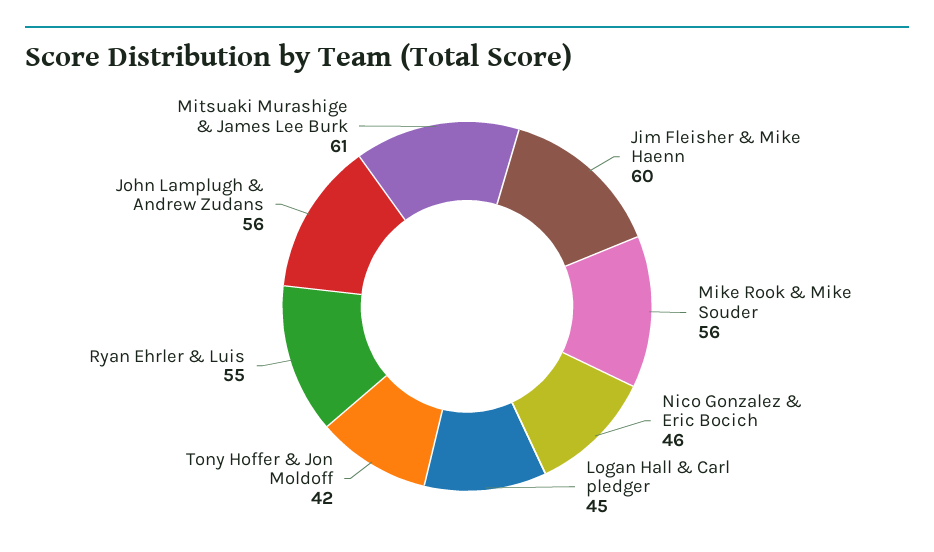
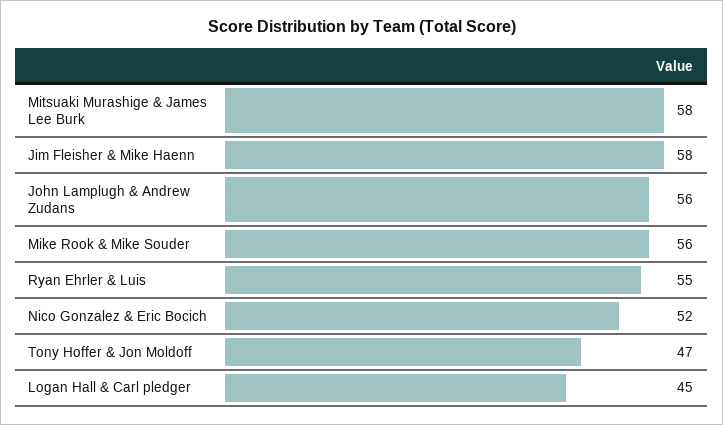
Jim Fleisher & Mike Haenn: 60 -> 58
Nico Gonzalez & Eric Bocich: 46 -> 52
Tony Hoffer & Jon Moldoff: 42 -> 47
Mitsuaki Murashige & James Lee Burk: 61 -> 58

